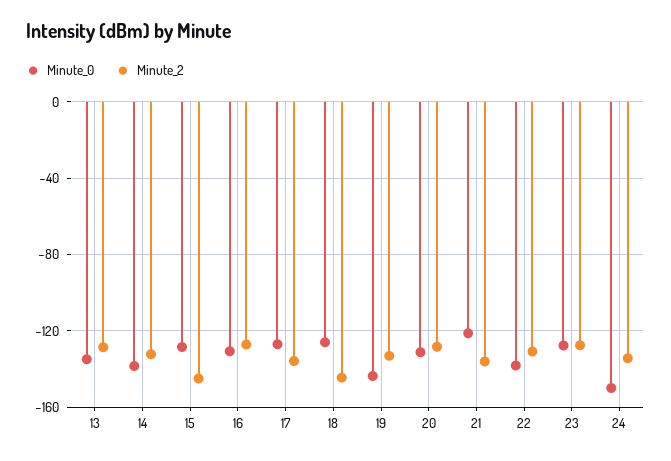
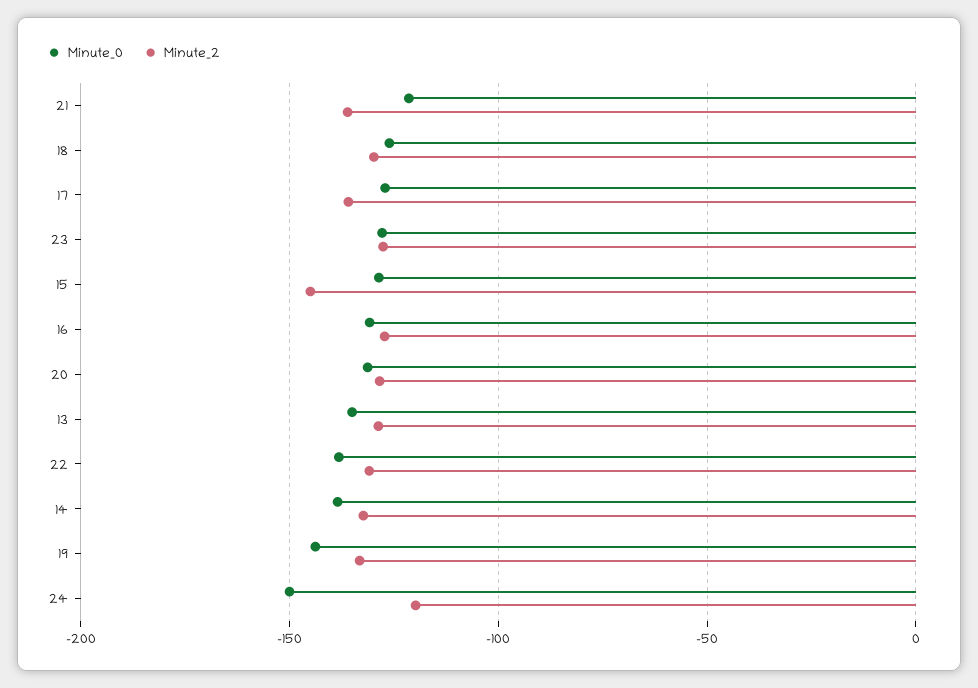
Minute_2, 18: -145 -> -130
Minute_2, 24: -135 -> -120

